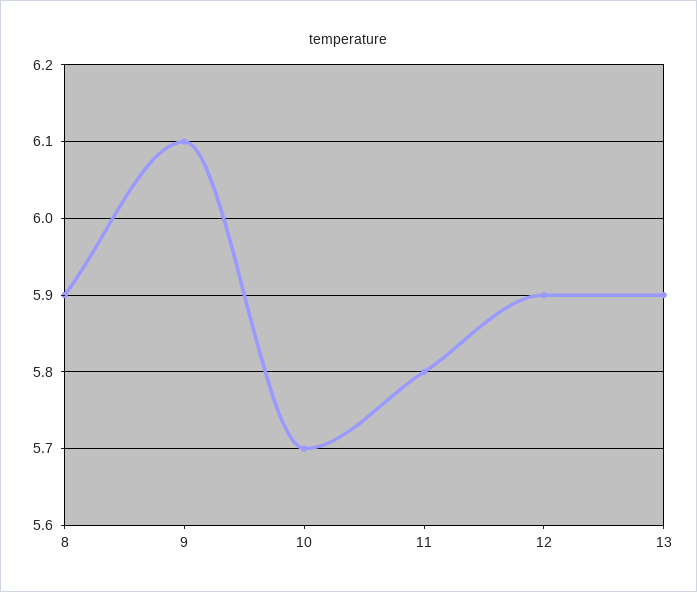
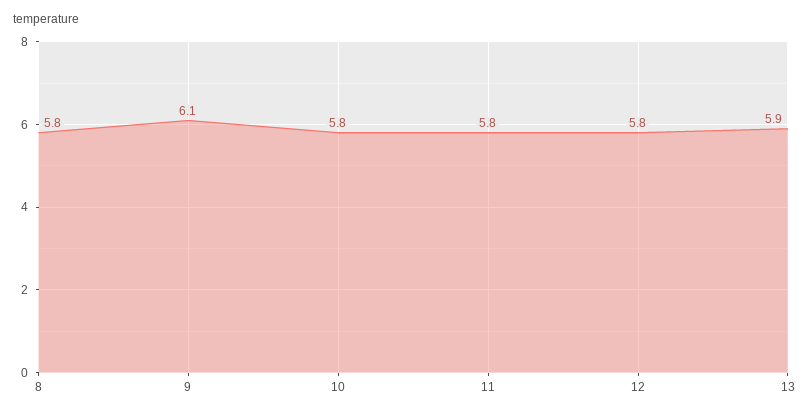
8: 5.9 -> 5.8
10: 5.7 -> 5.8
12: 5.9 -> 5.8

